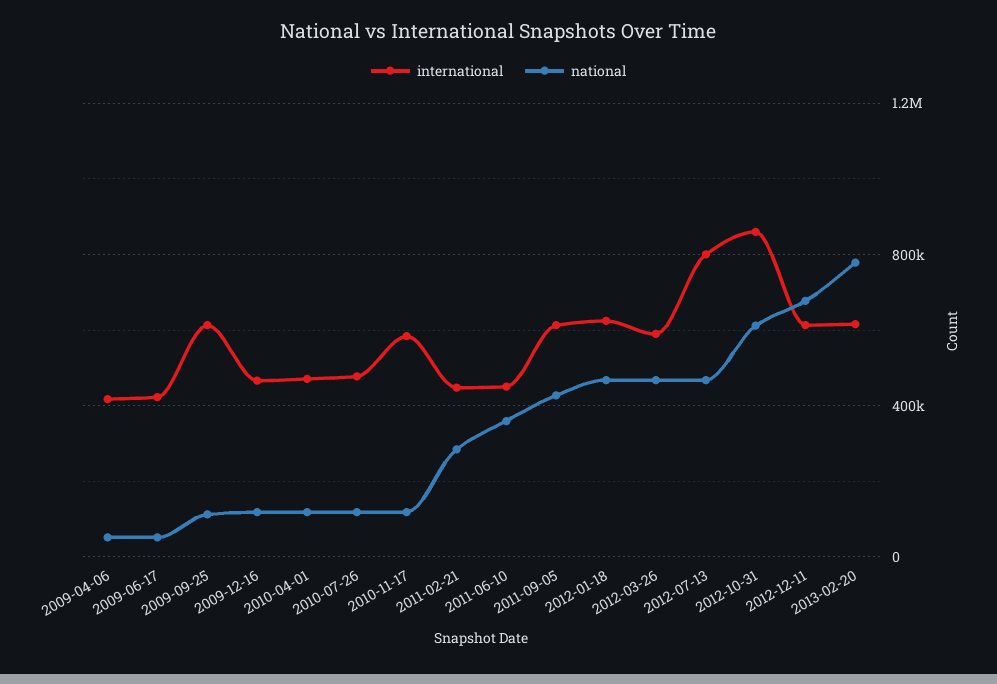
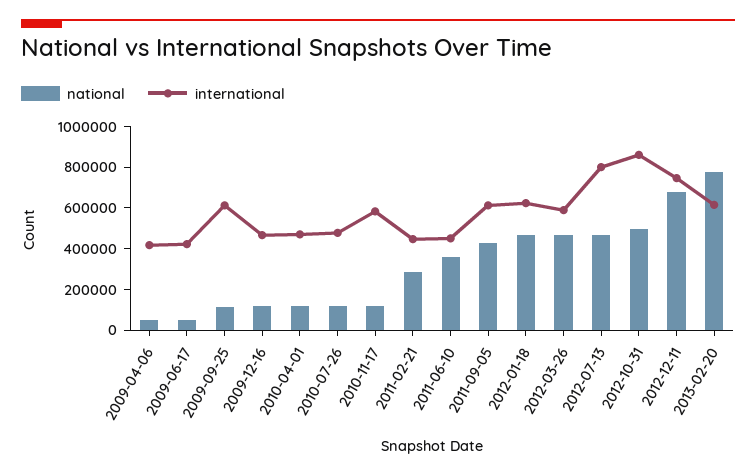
national, 2012-10-31: 600000 -> 500000
international, 2012-12-11: 600000 -> 750000

